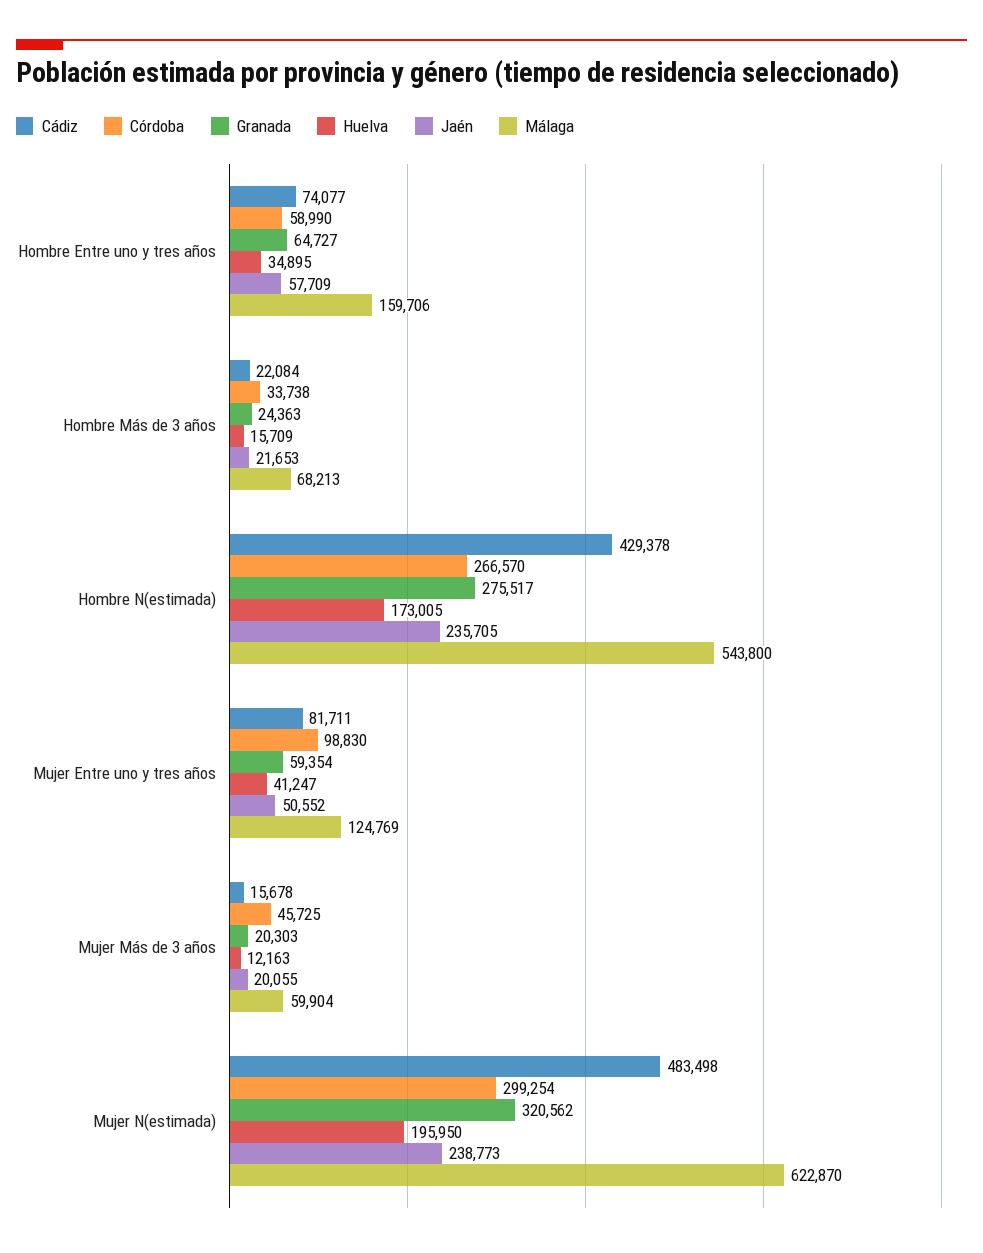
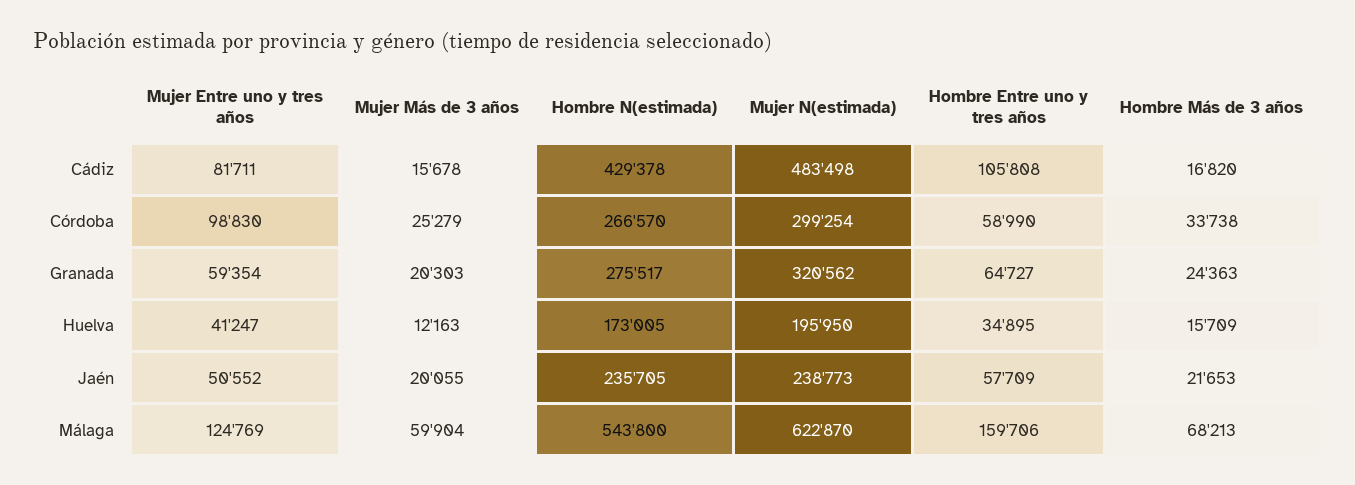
Cádiz, Hombre Entre uno y tres años: 74077 -> 105808
Cádiz, Hombre Más de 3 años: 22084 -> 16820
Córdoba, Mujer Más de 3 años: 45725 -> 25279

